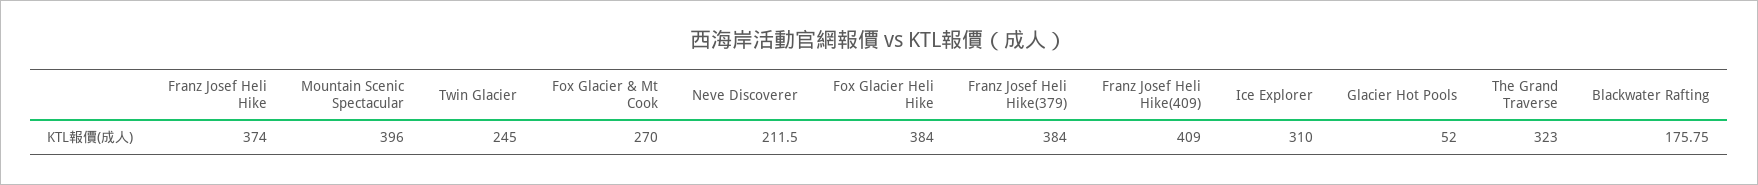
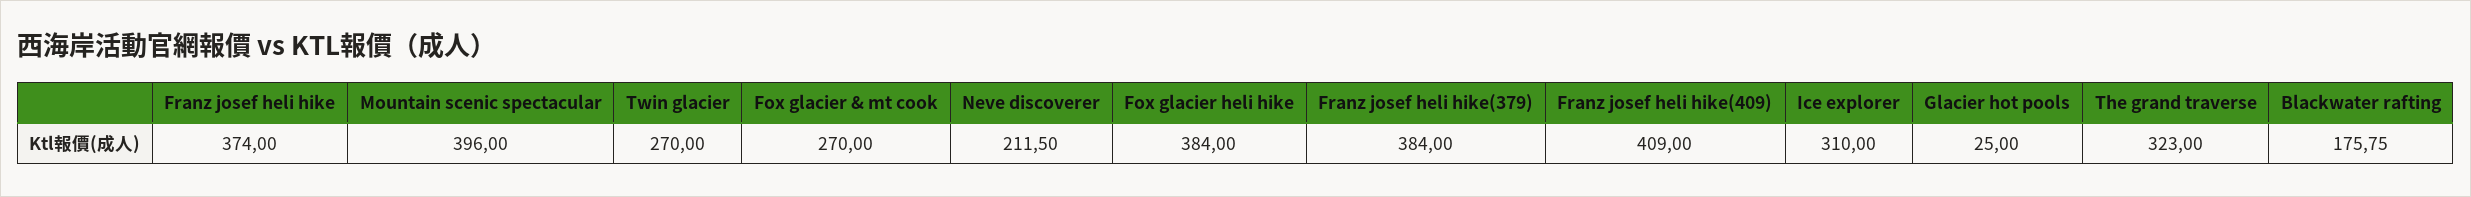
Twin Glacier: 245 -> 270
Glacier Hot Pools: 52 -> 25

